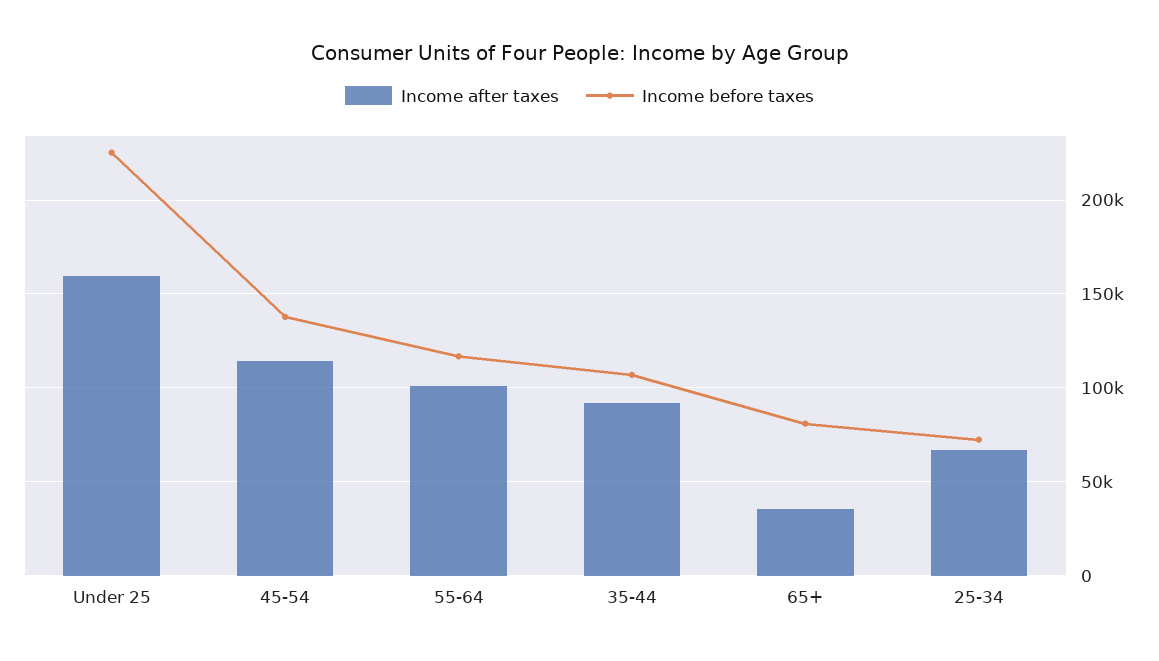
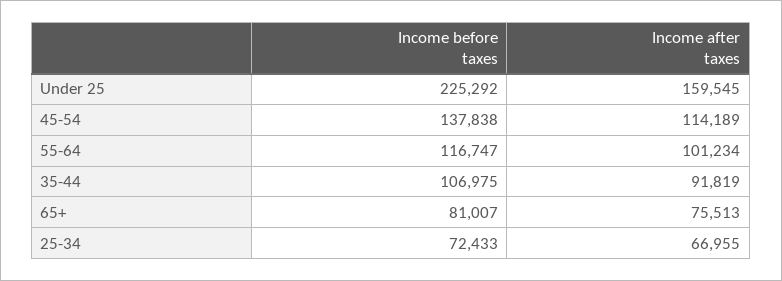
Income after taxes, 65+: 35000 -> 75513

